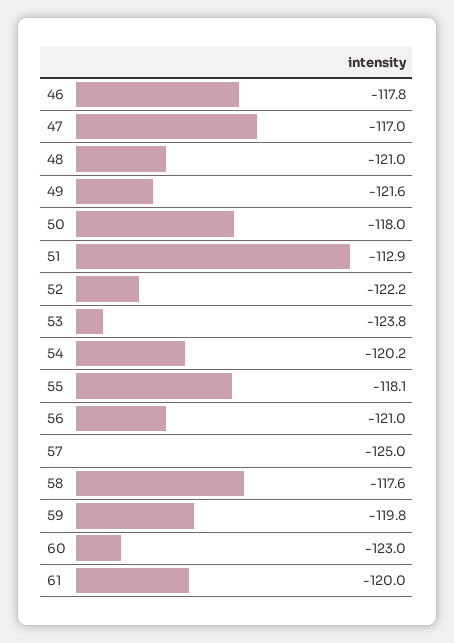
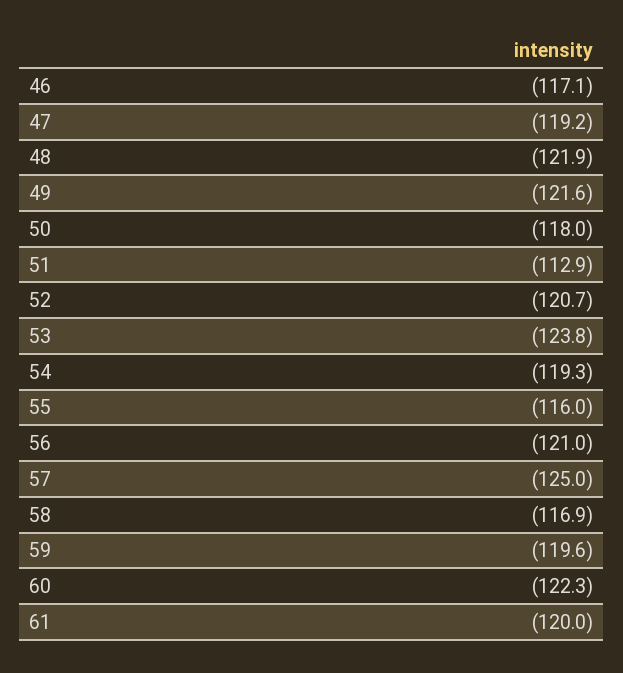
46: -117.8 -> -117.1
47: -117 -> -119.2
48: -121 -> -121.9
52: -122.2 -> -120.7
54: -120.2 -> -119.3
55: -118.1 -> -116
58: -117.6 -> -116.9
59: -119.8 -> -119.6
60: -123 -> -122.3

